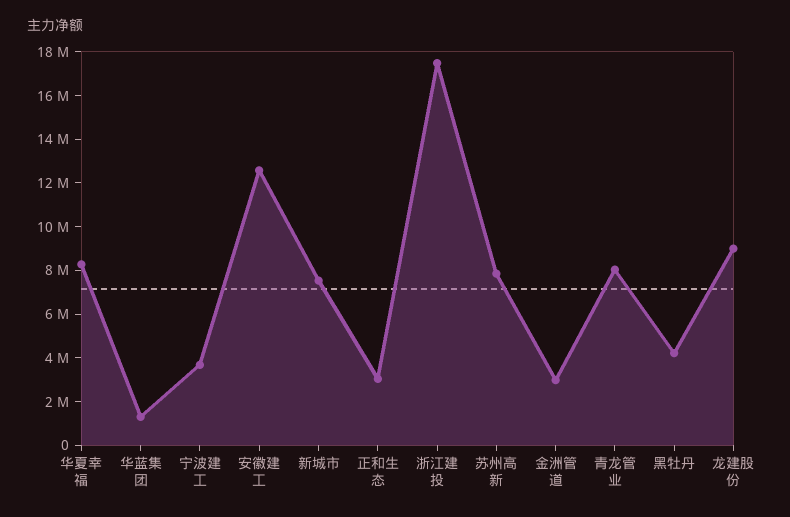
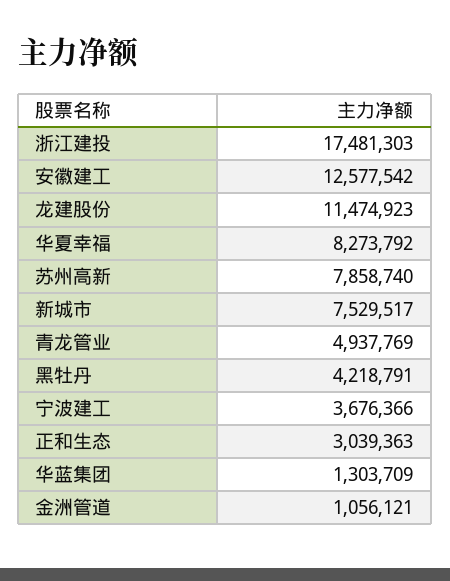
金洲管道: 3000000 -> 1056121
青龙管业: 8000000 -> 4937769
龙建股份: 9000000 -> 11474923

